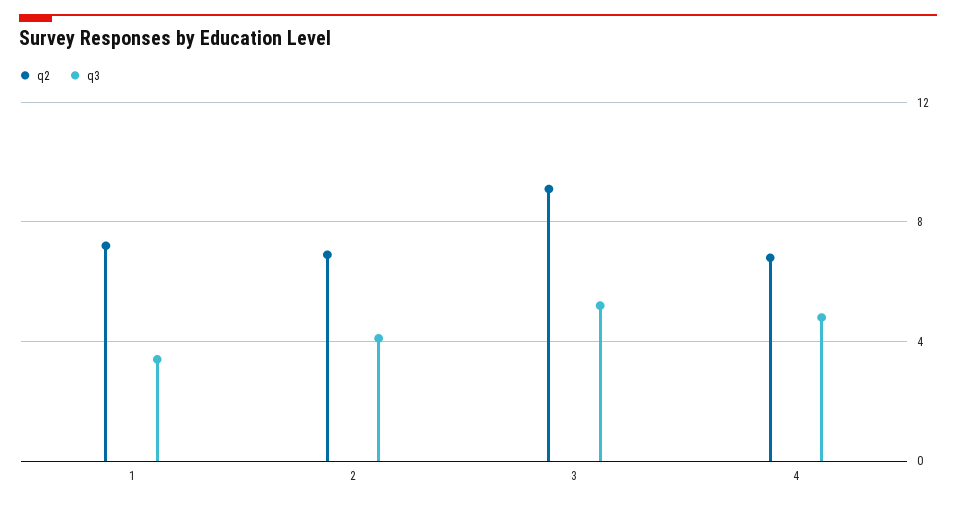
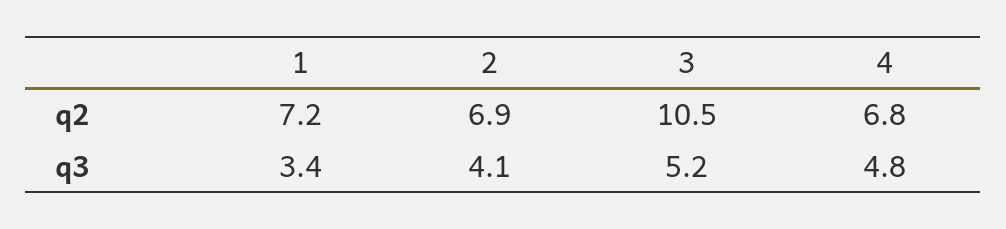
q2, 3: 9 -> 10.5

